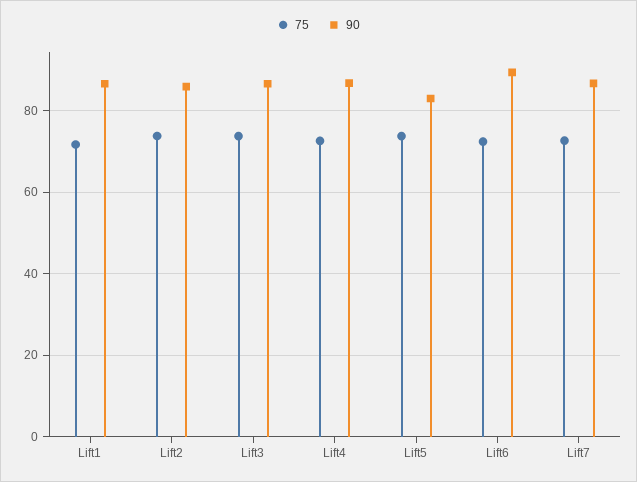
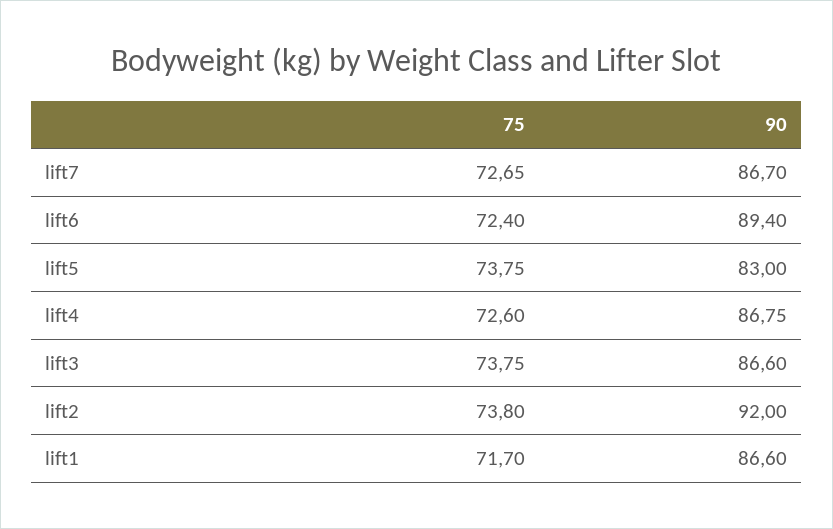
90, Lift2: 86 -> 92

